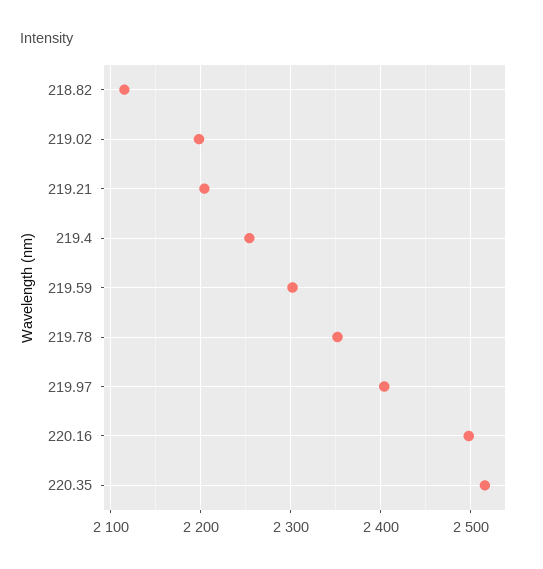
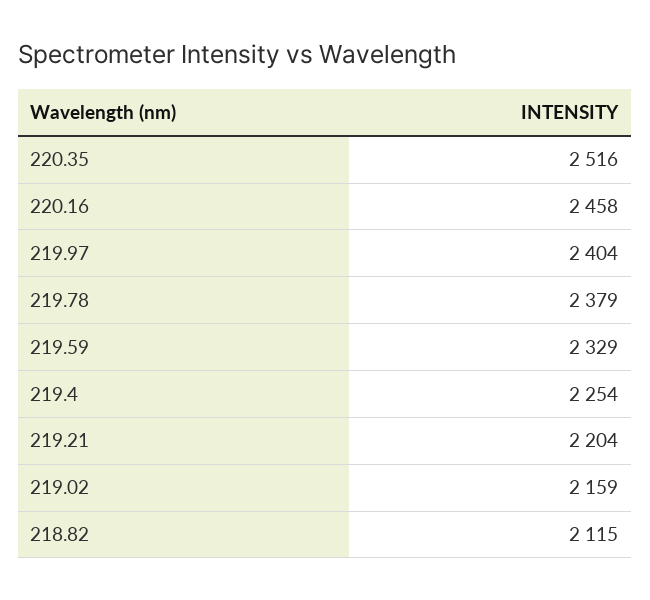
219.02: 2200 -> 2159
219.59: 2300 -> 2329
219.78: 2350 -> 2379
220.16: 2500 -> 2458

